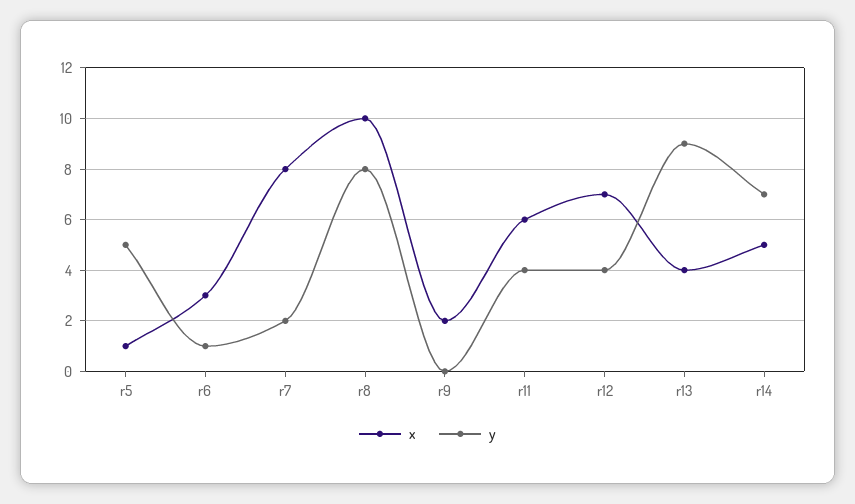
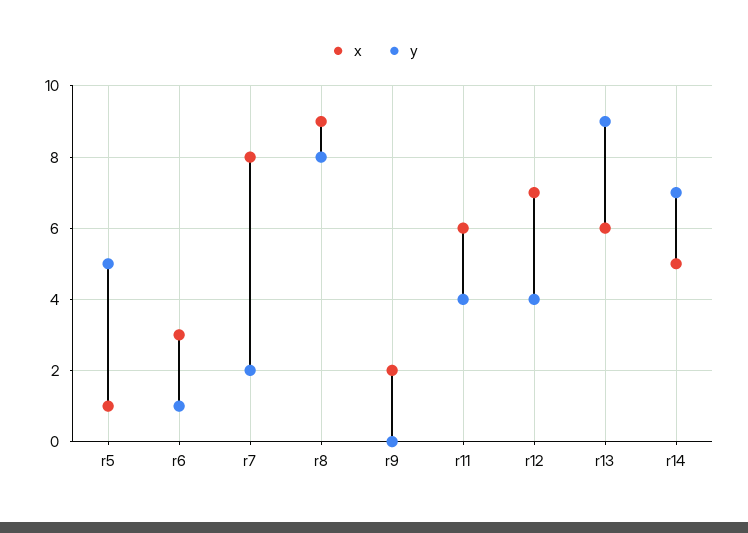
x, r8: 10 -> 9
x, r13: 4 -> 6

